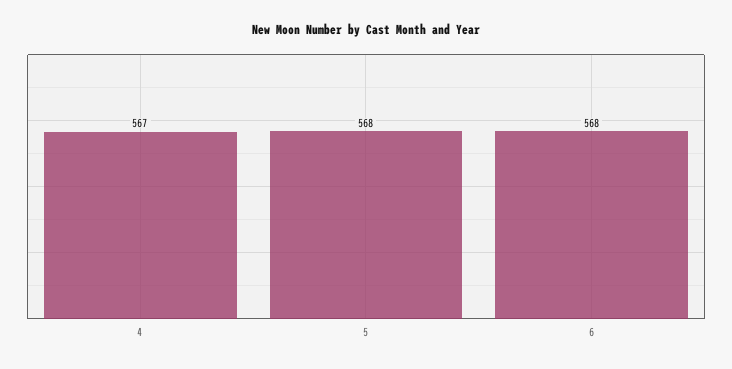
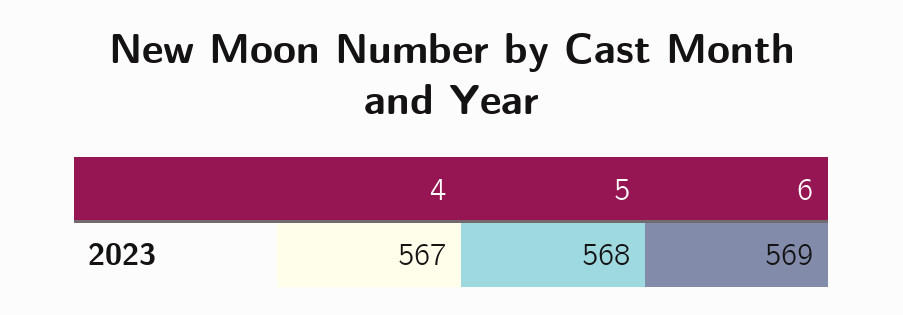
6: 568 -> 569

